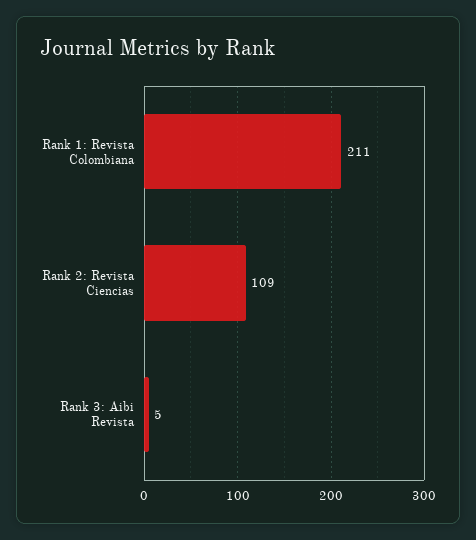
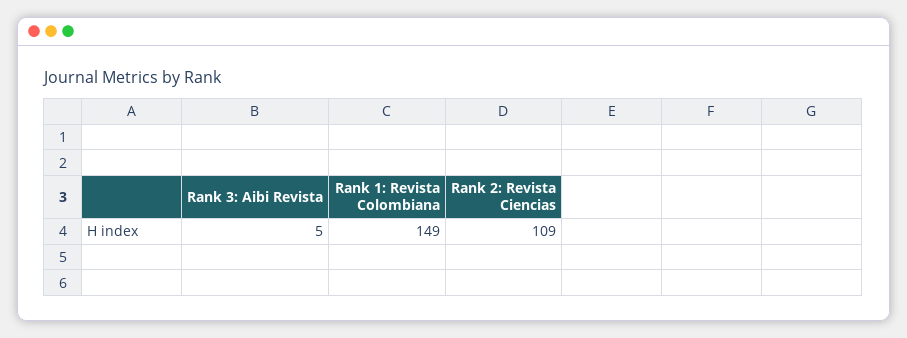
Rank 1: Revista Colombiana: 211 -> 149

